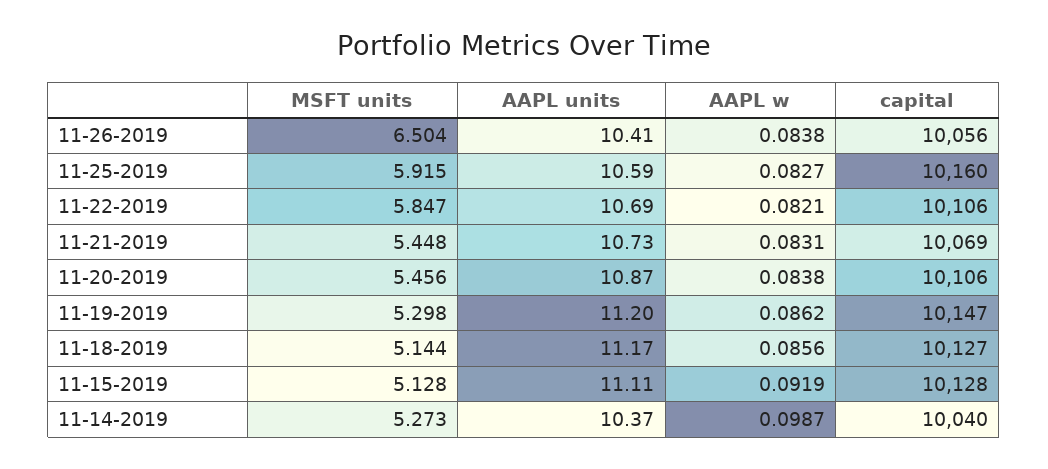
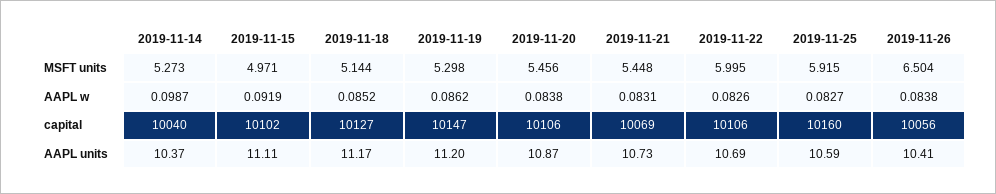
MSFT units, 11-22-2019: 5.847 -> 5.995
AAPL w, 11-22-2019: 0.0821 -> 0.0826
AAPL w, 11-18-2019: 0.0856 -> 0.0852
MSFT units, 11-15-2019: 5.128 -> 4.971
capital, 11-15-2019: 10128 -> 10102

